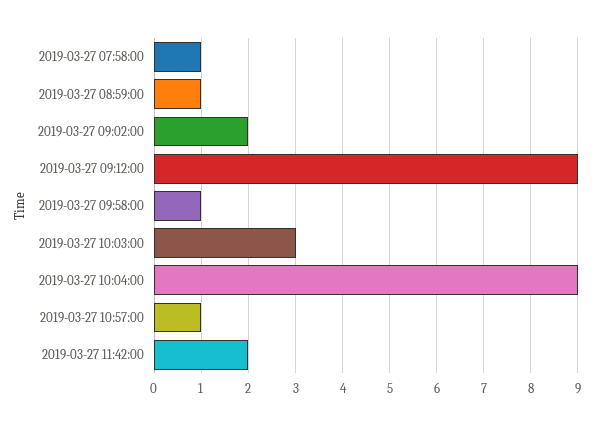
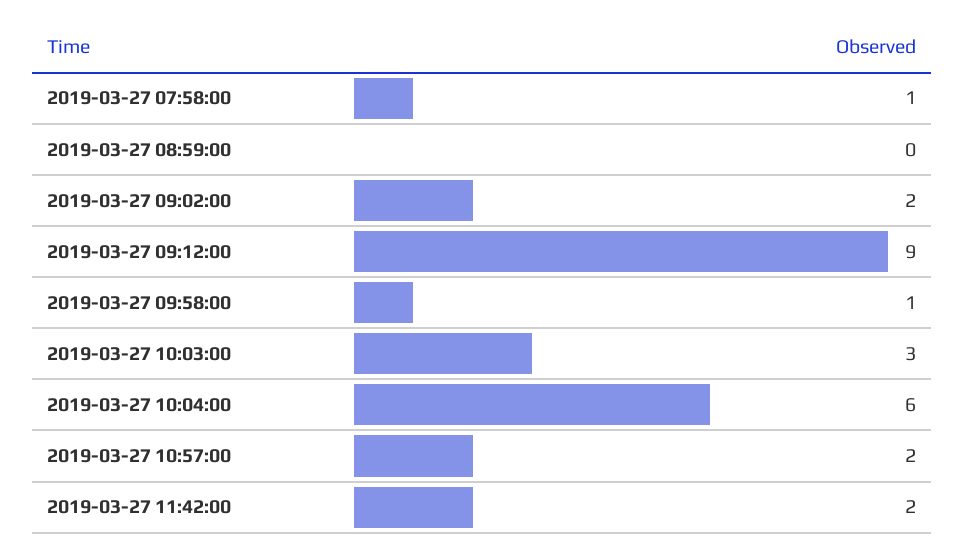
2019-03-27 08:59:00: 1 -> 0
2019-03-27 10:04:00: 9 -> 6
2019-03-27 10:57:00: 1 -> 2

